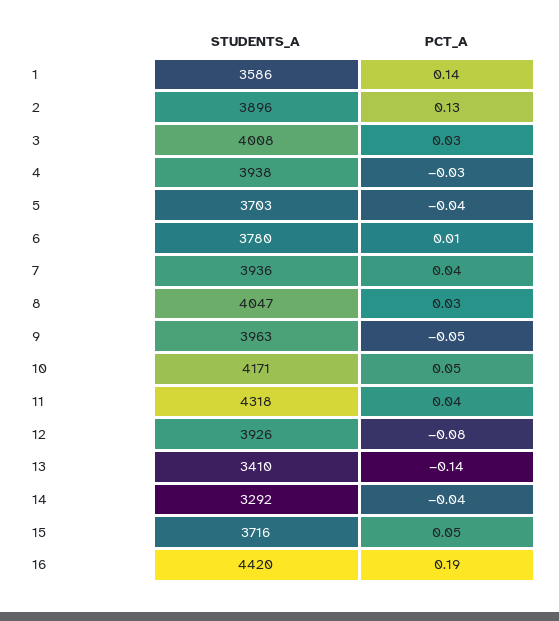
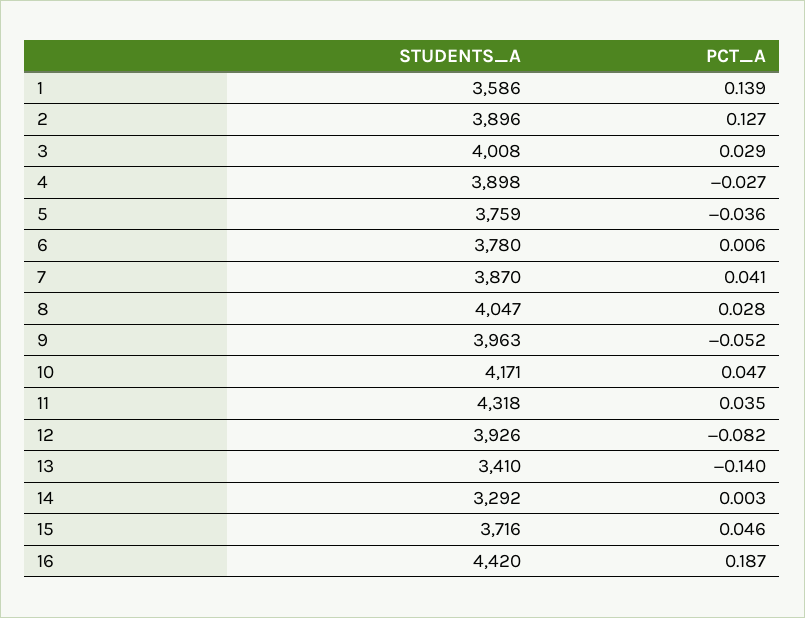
STUDENTS_A, 4: 3938 -> 3898
STUDENTS_A, 5: 3703 -> 3759
STUDENTS_A, 7: 3936 -> 3870
PCT_A, 14: -0.04 -> 0.003

